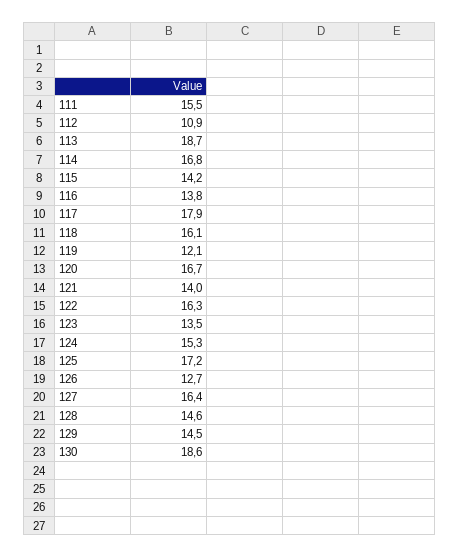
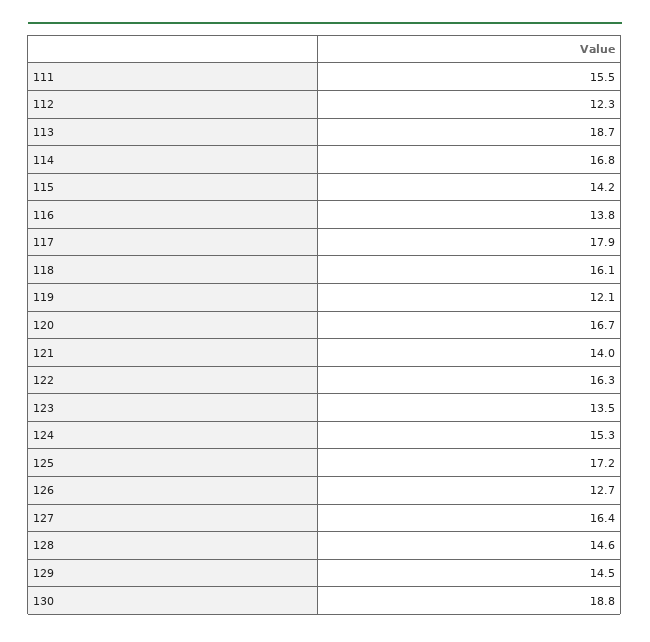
112: 10.9 -> 12.3
130: 18.6 -> 18.8

